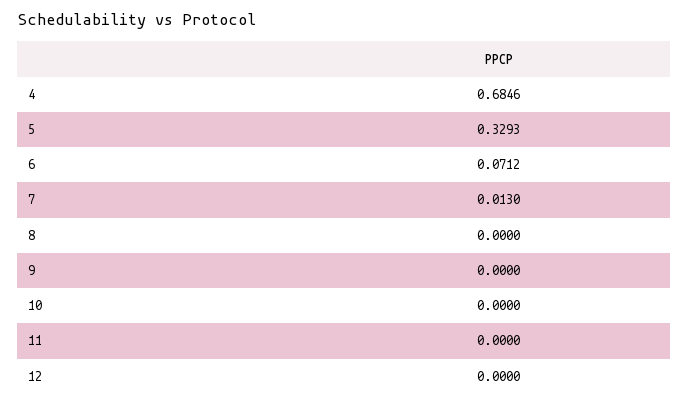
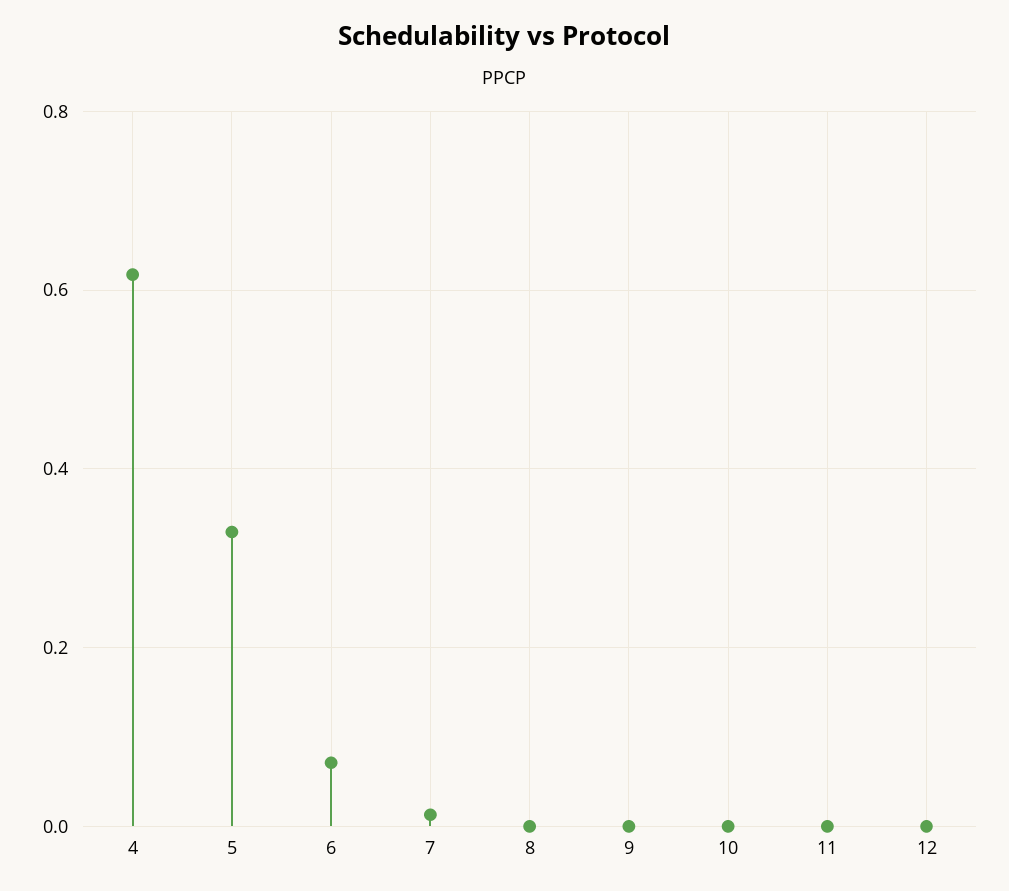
4: 0.6846 -> 0.62

